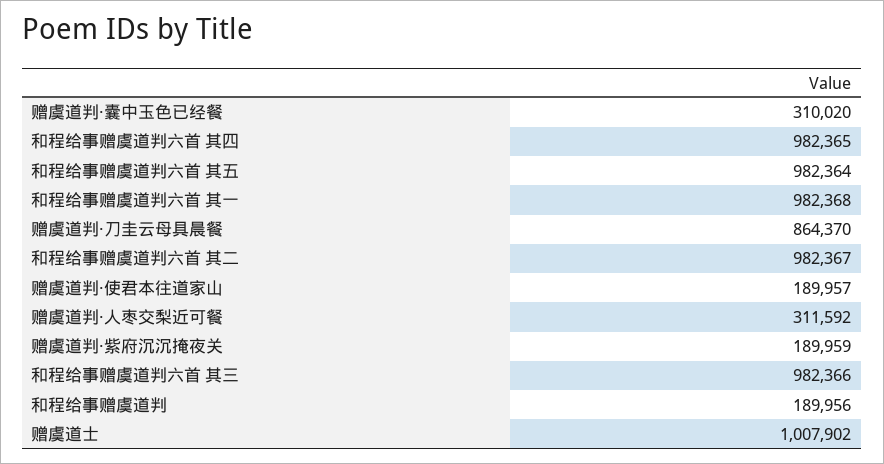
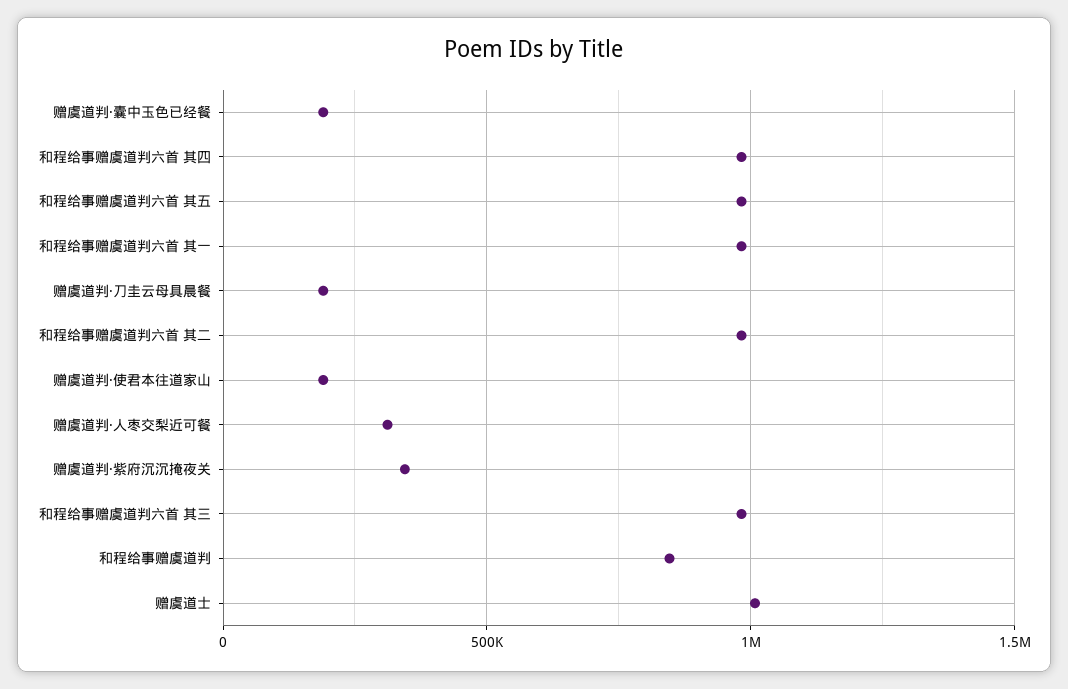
赠虞道判·囊中玉色已经餐: 310020 -> 200000
赠虞道判·刀圭云母具晨餐: 864370 -> 200000
赠虞道判·紫府沉沉掩夜关: 189959 -> 350000
和程给事赠虞道判: 189956 -> 850000

